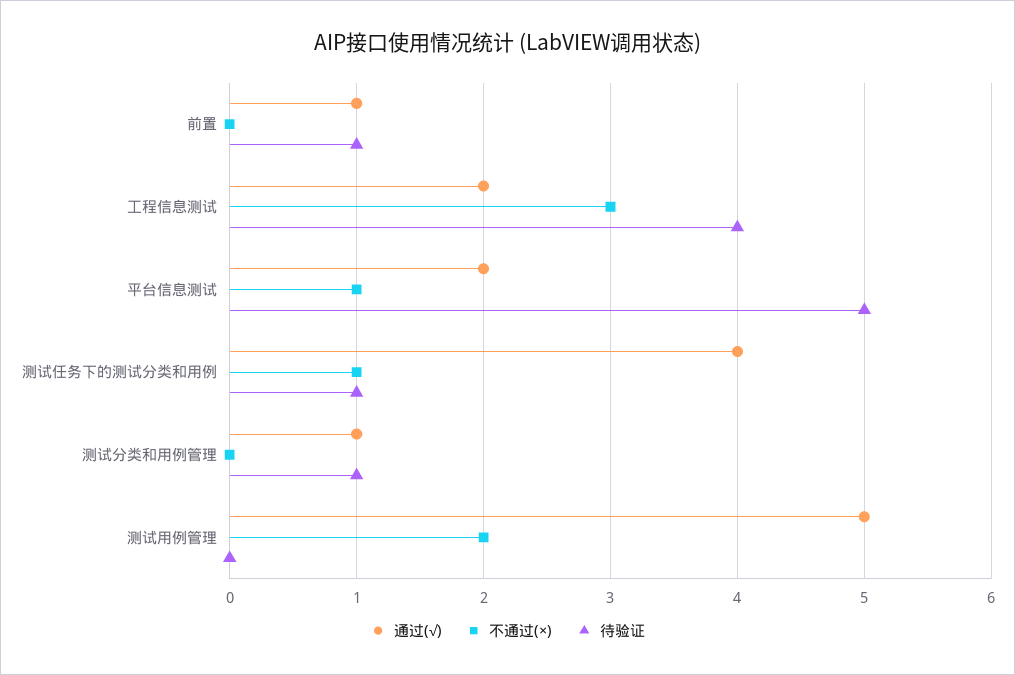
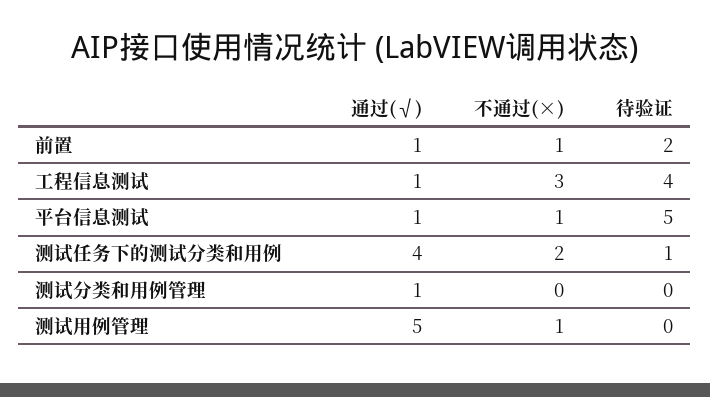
不通过(×), 前置: 0 -> 1
待验证, 前置: 1 -> 2
通过(√), 工程信息测试: 2 -> 1
通过(√), 平台信息测试: 2 -> 1
不通过(×), 测试任务下的测试分类和用例: 1 -> 2
待验证, 测试分类和用例管理: 1 -> 0
不通过(×), 测试用例管理: 2 -> 1

